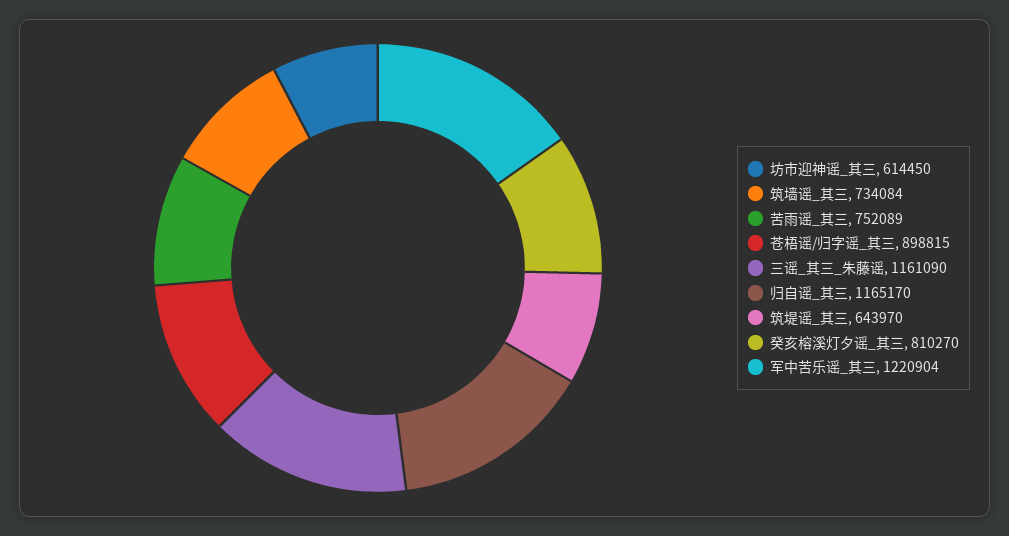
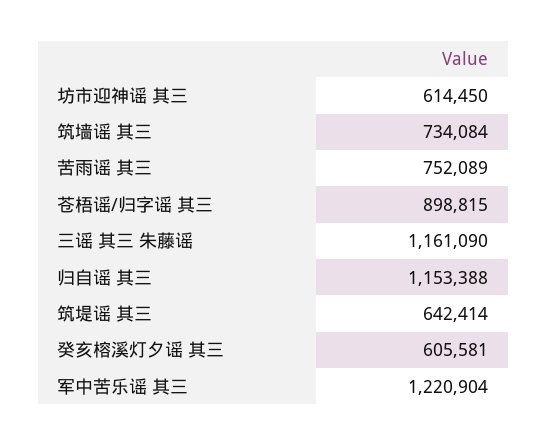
归自谣_其三: 1165170 -> 1153388
筑堤谣_其三: 643970 -> 642414
癸亥榕溪灯夕谣_其三: 810270 -> 605581

